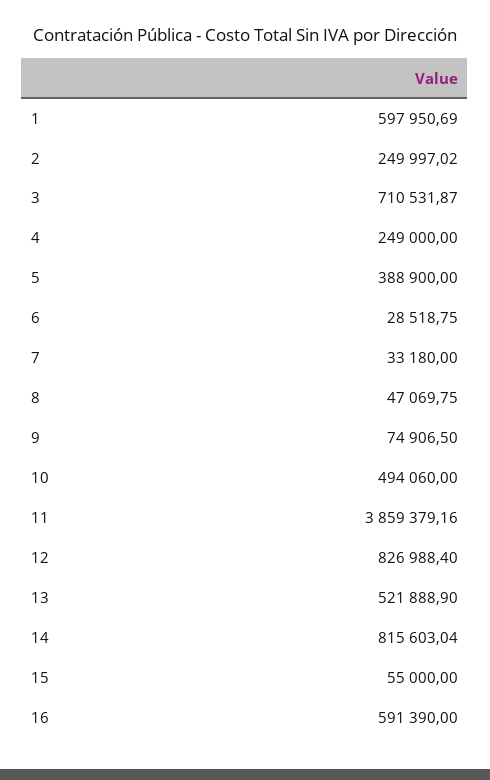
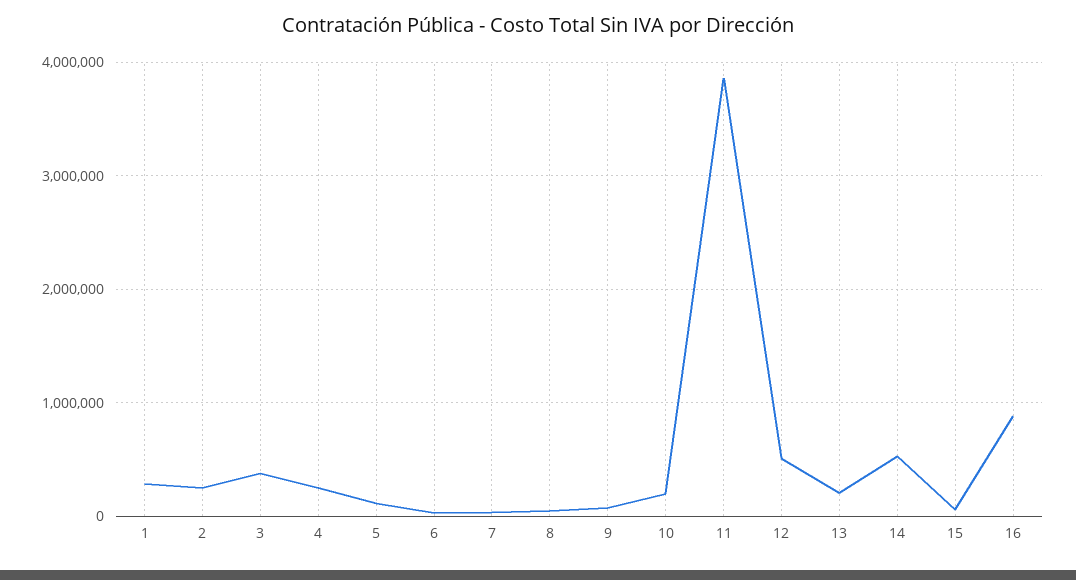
1: 597950.69 -> 300000
3: 710531.87 -> 400000
5: 388900 -> 100000
10: 494060 -> 200000
12: 826988.4 -> 500000
13: 521888.9 -> 200000
14: 815603.04 -> 500000
16: 591390 -> 900000

